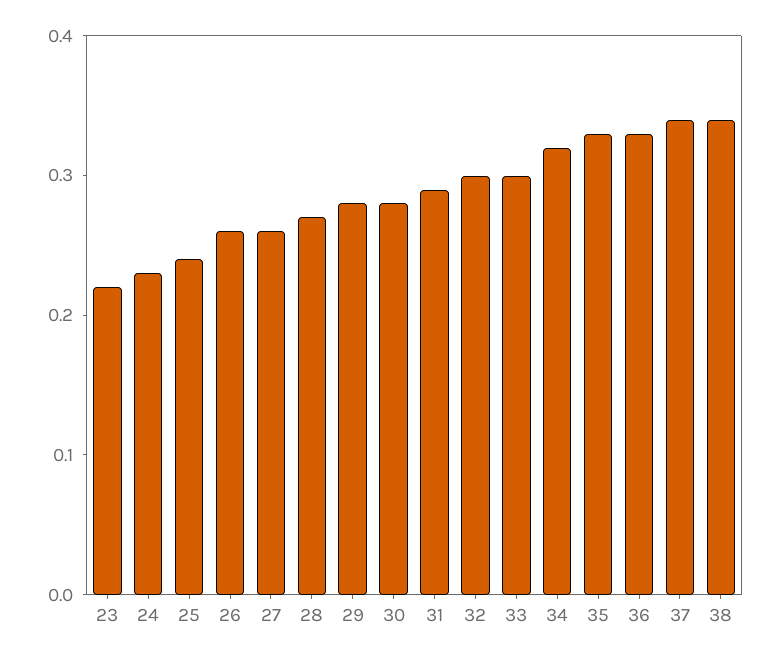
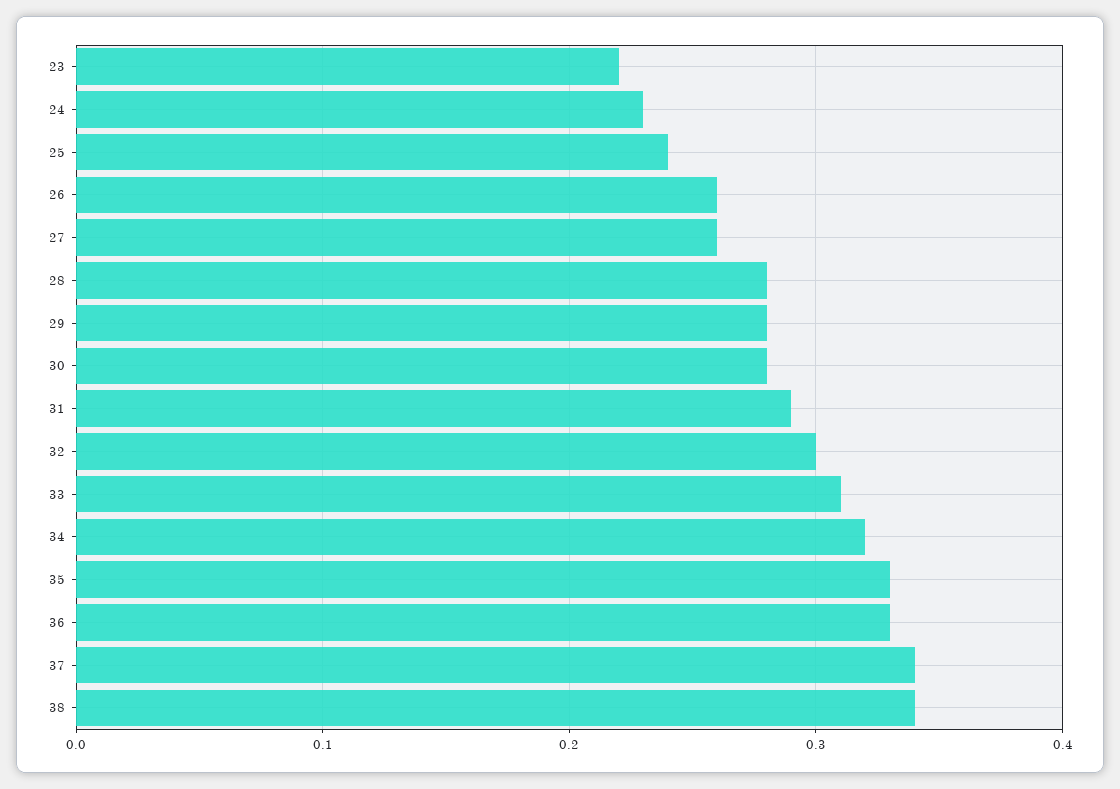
28: 0.27 -> 0.28
33: 0.3 -> 0.31

